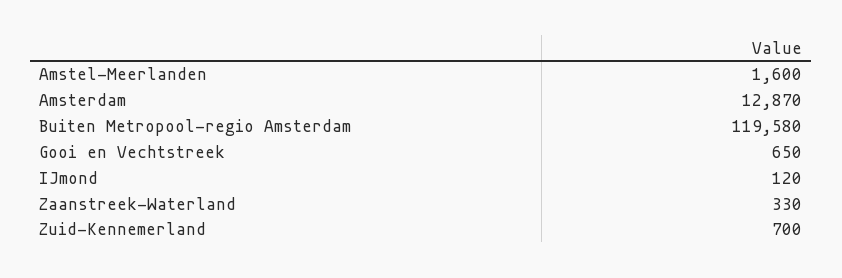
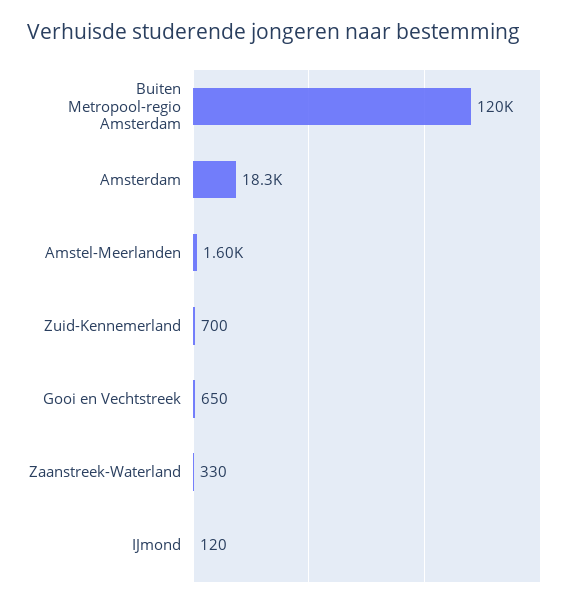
Amsterdam: 12870 -> 18300

